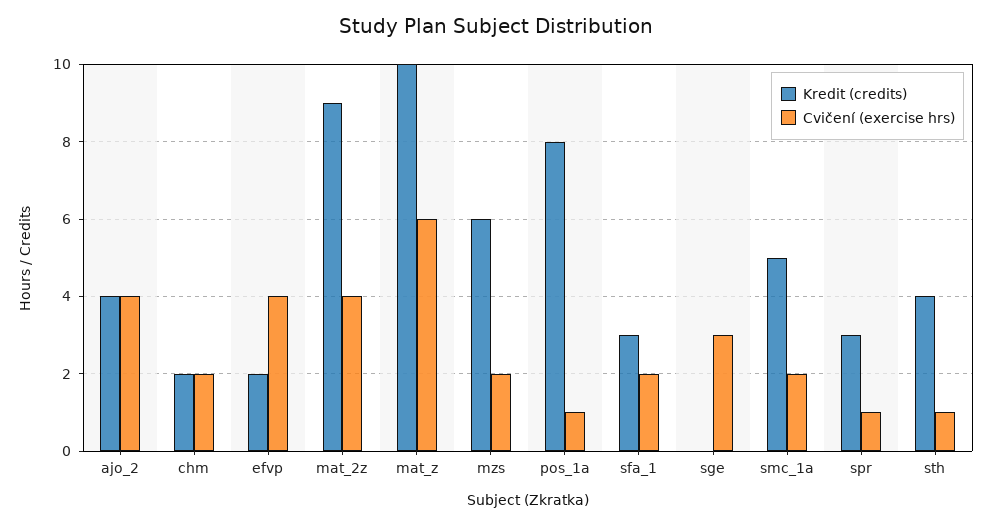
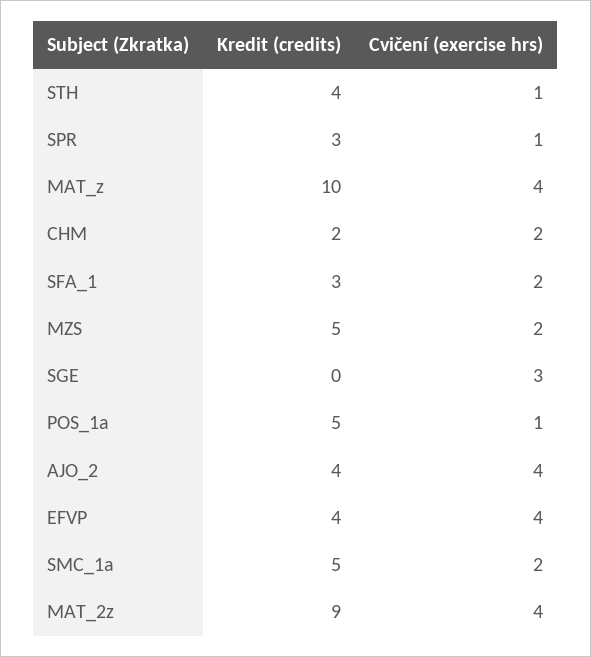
Kredit (credits), efvp: 2 -> 4
Cvičení (exercise hrs), mat_z: 6 -> 4
Kredit (credits), mzs: 6 -> 5
Kredit (credits), pos_1a: 8 -> 5

